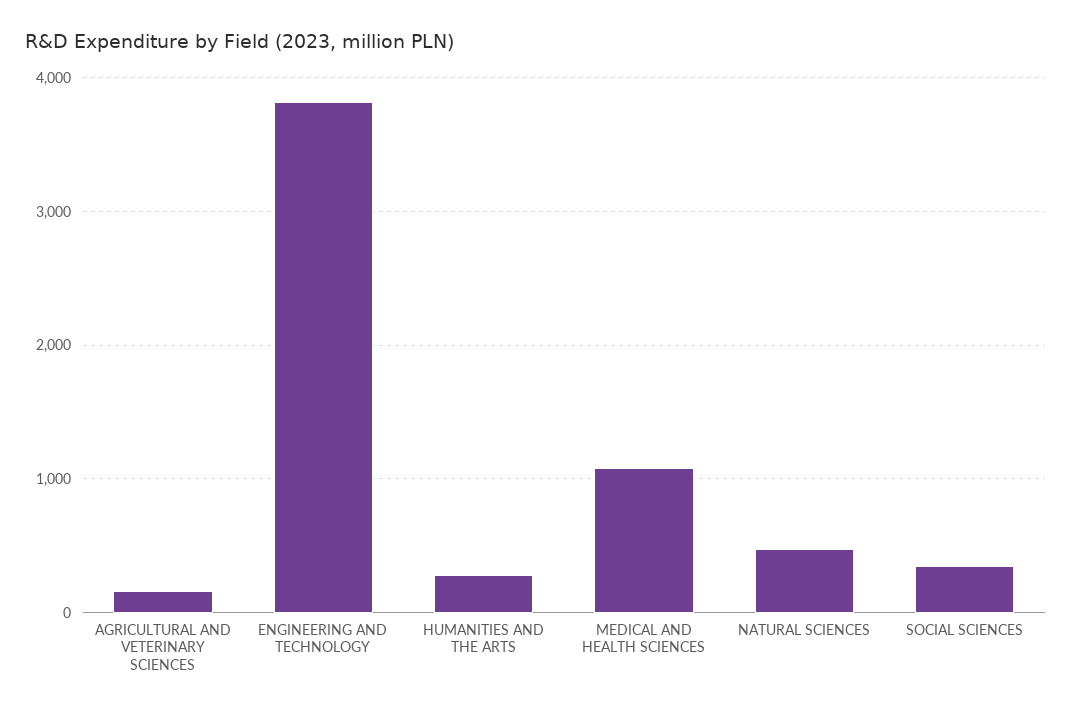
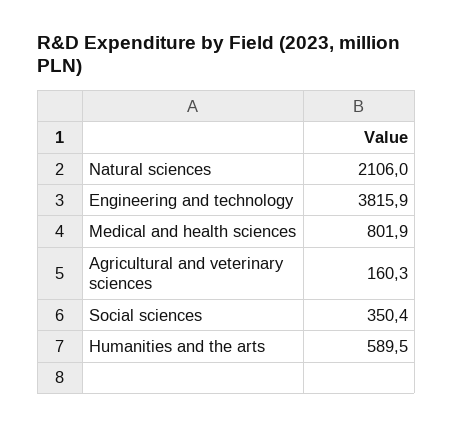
HUMANITIES AND THE ARTS: 300 -> 589.5
MEDICAL AND HEALTH SCIENCES: 1100 -> 801.9
NATURAL SCIENCES: 500 -> 2106

